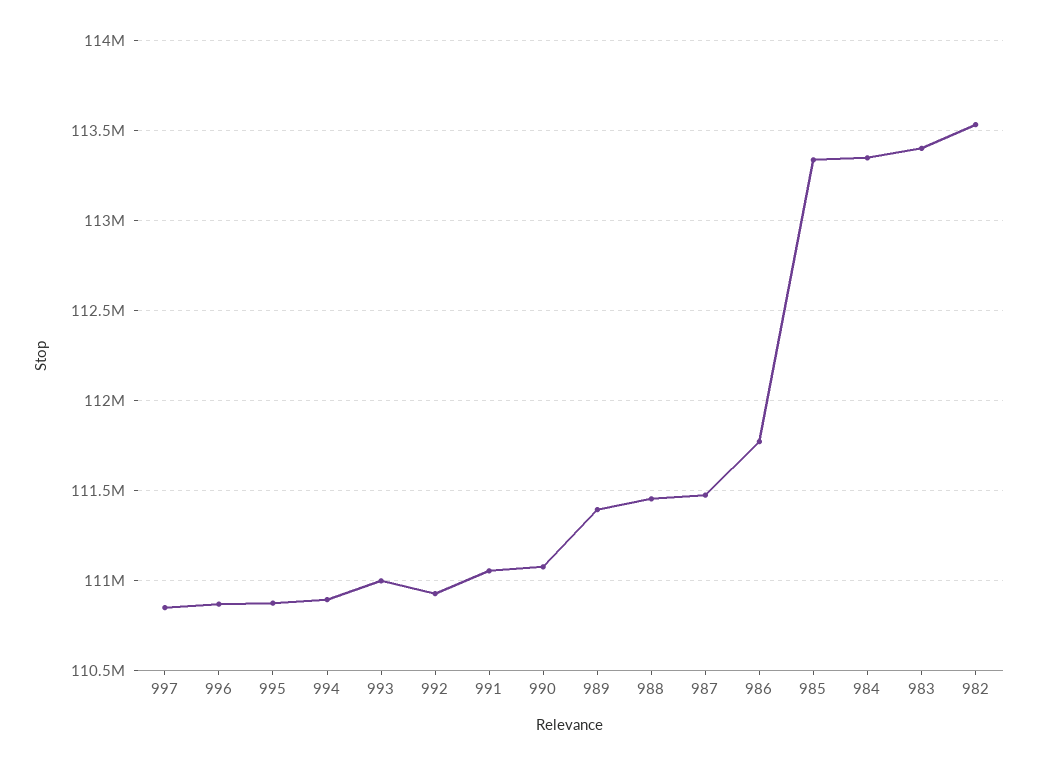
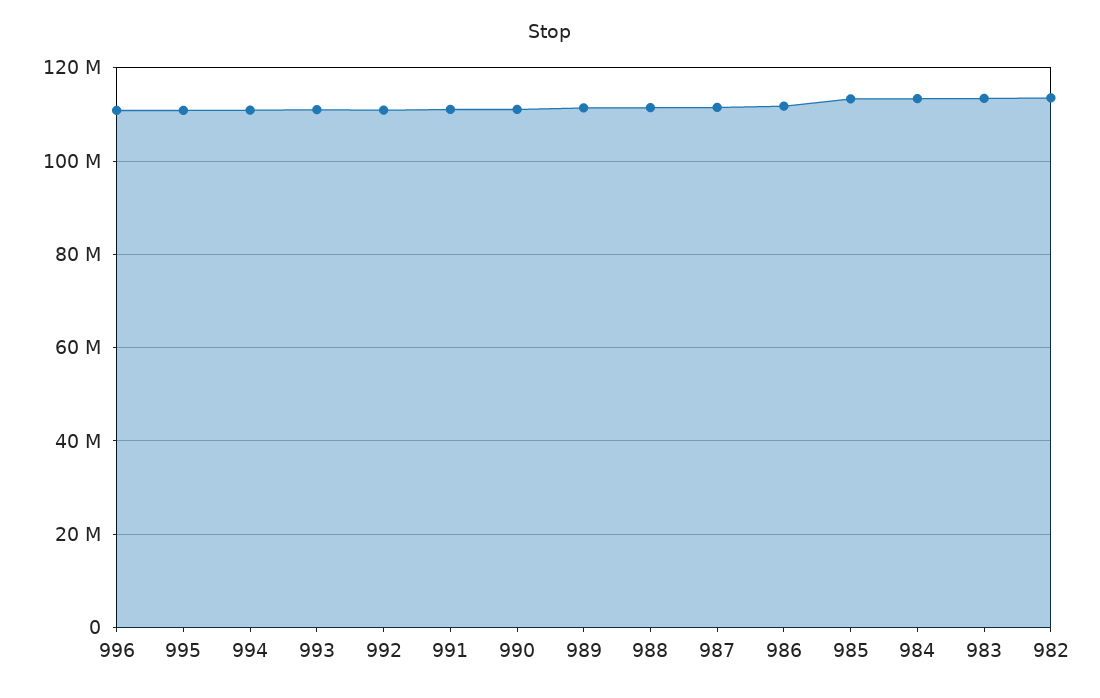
997: 110850000 -> none

